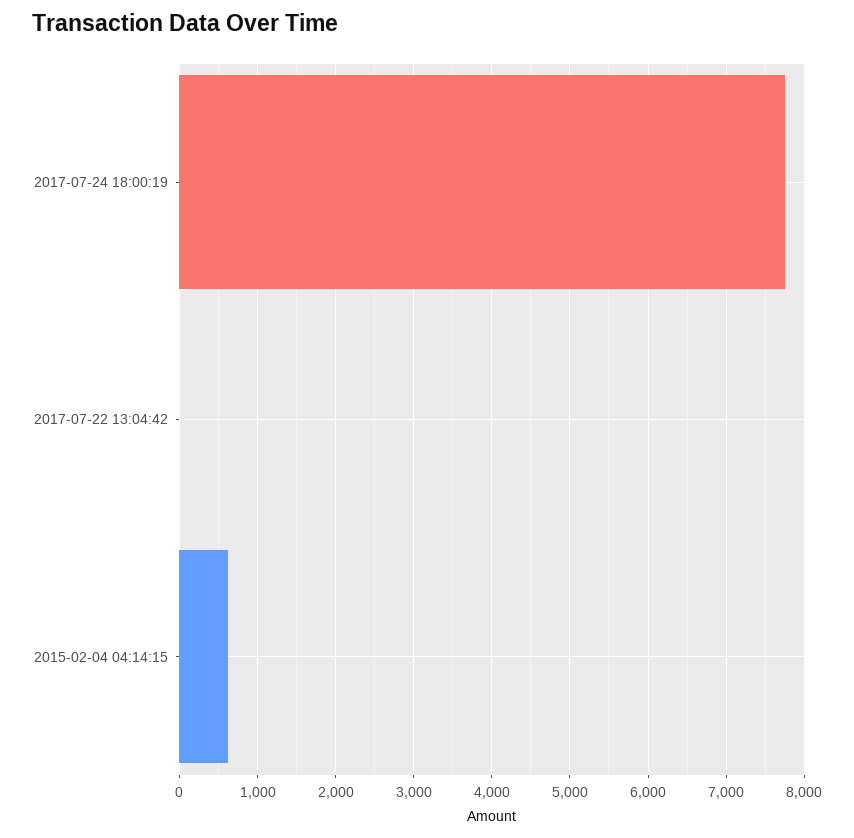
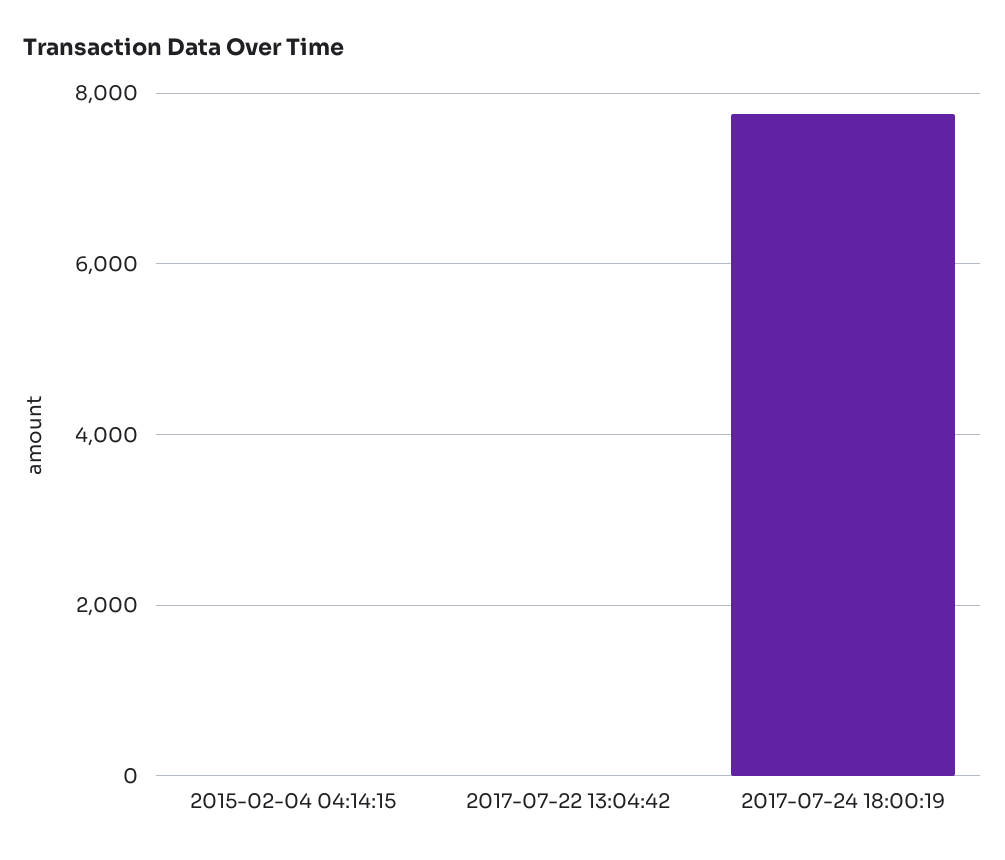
2015-02-04 04:14:15: 600 -> 0

